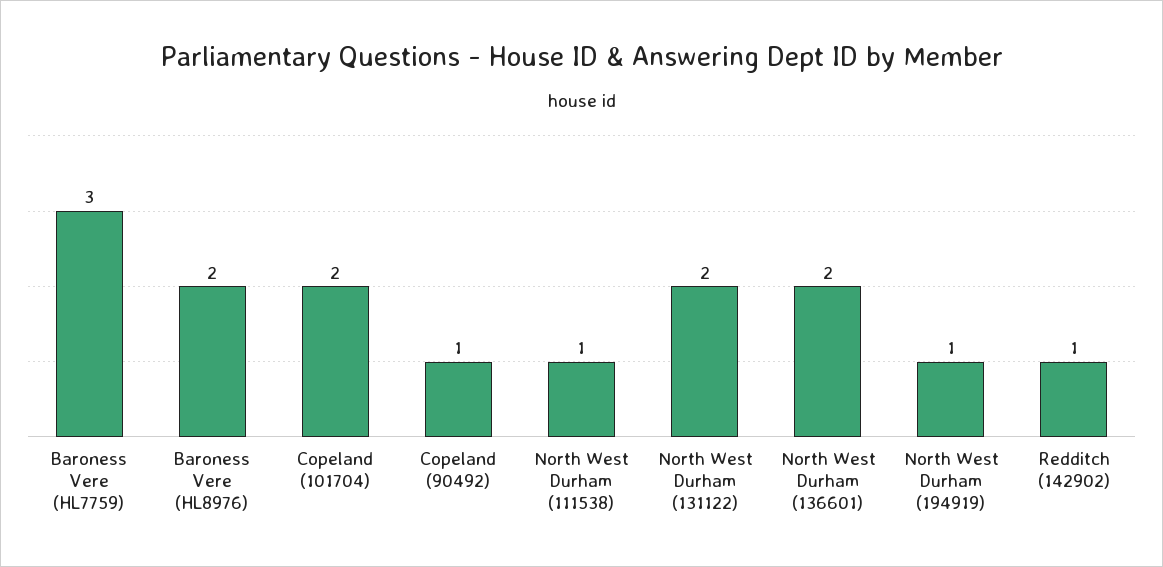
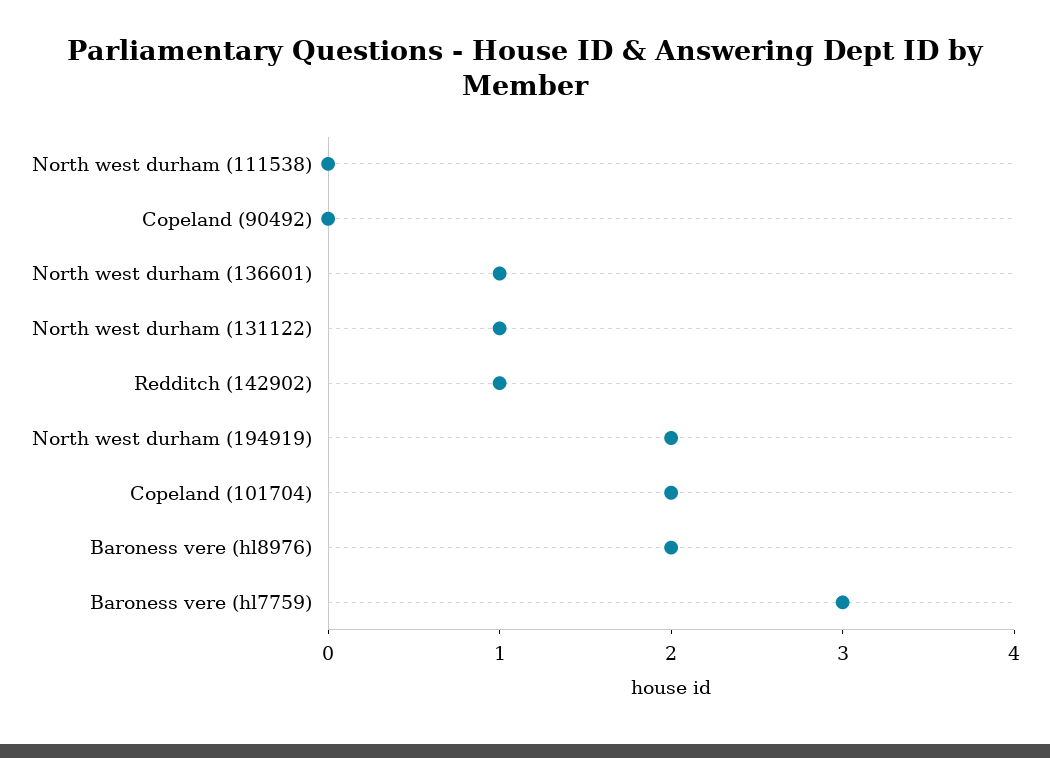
Copeland (90492): 1 -> 0
North West Durham (111538): 1 -> 0
North West Durham (131122): 2 -> 1
North West Durham (136601): 2 -> 1
North West Durham (194919): 1 -> 2

